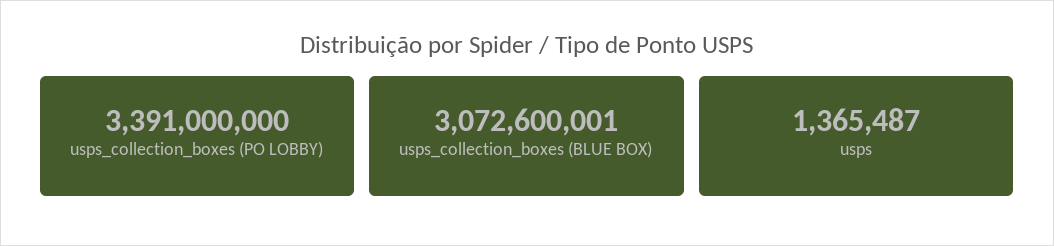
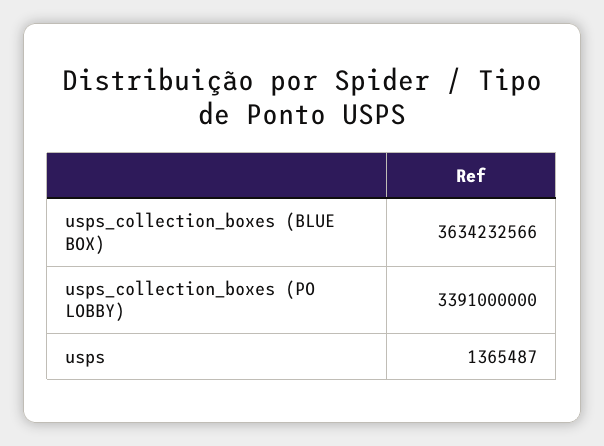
usps_collection_boxes (BLUE BOX): 3072600001 -> 3634232566

